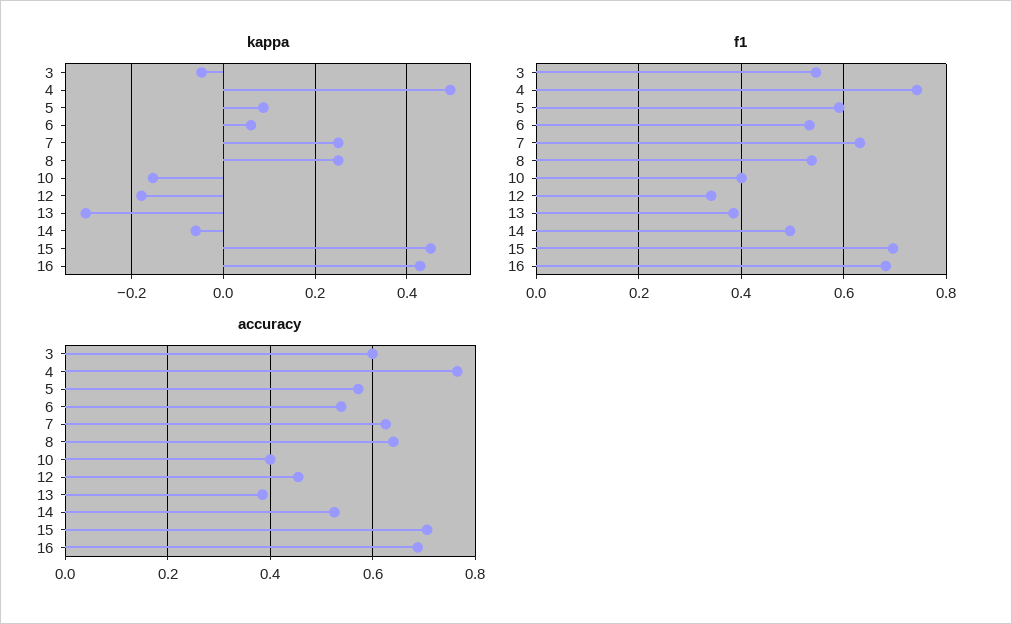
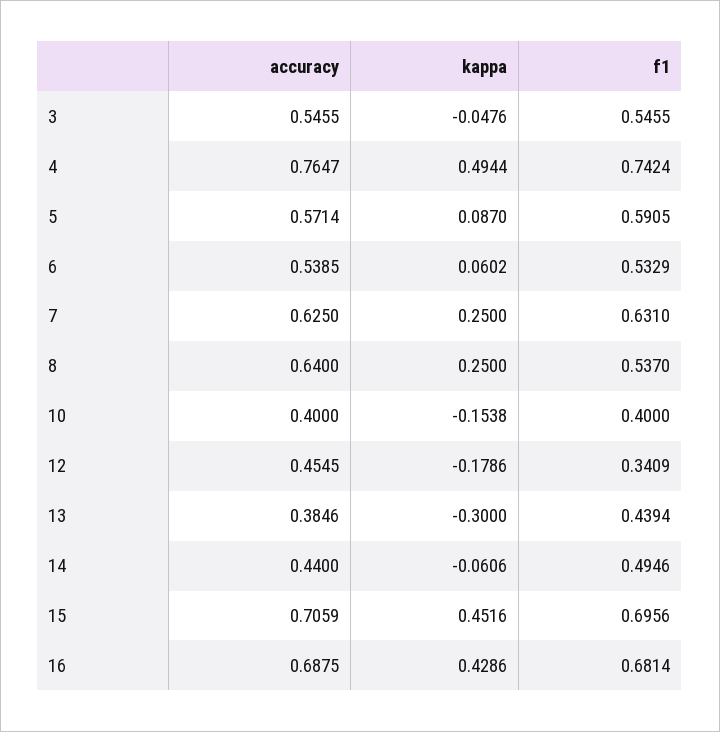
f1, 13: 0.38 -> 0.4394
accuracy, 3: 0.6 -> 0.5455
accuracy, 14: 0.52 -> 0.44

